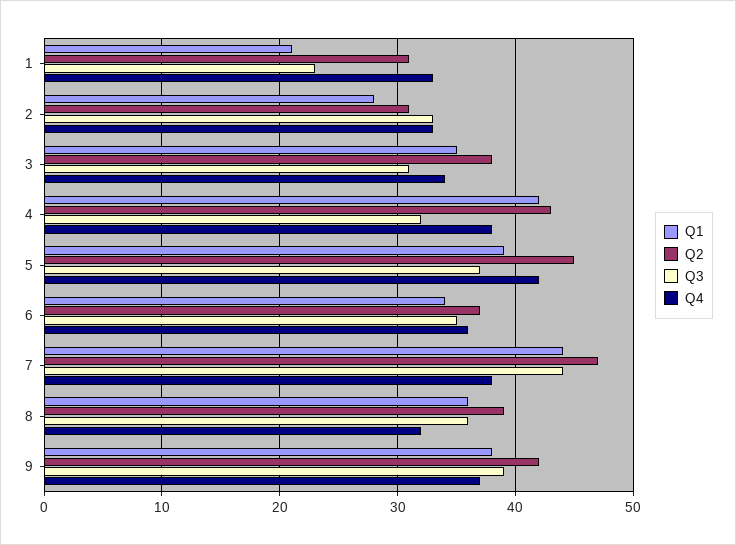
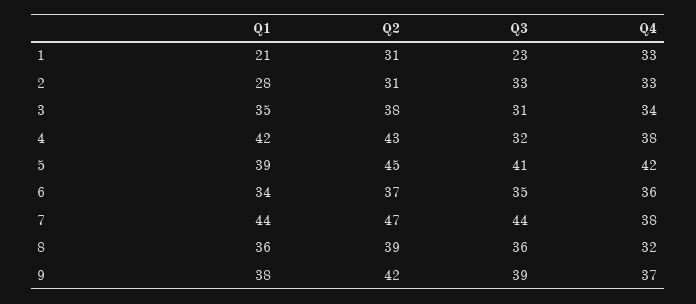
Q3, 5: 37 -> 41

